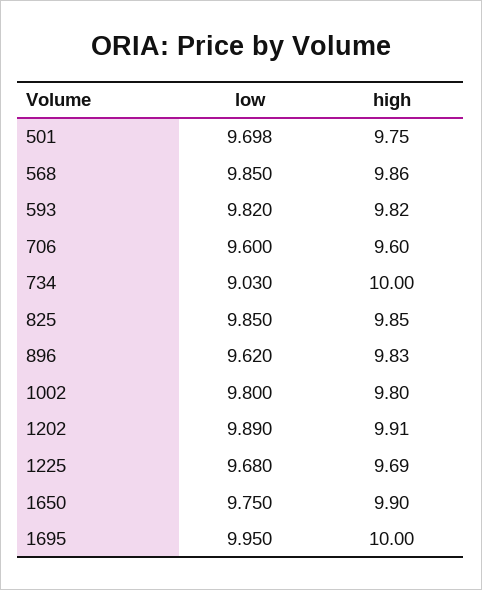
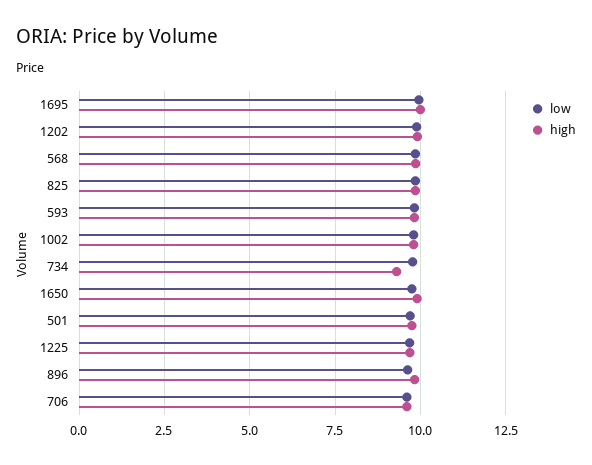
low, 734: 9.03 -> 9.75
high, 734: 10 -> 9.25

